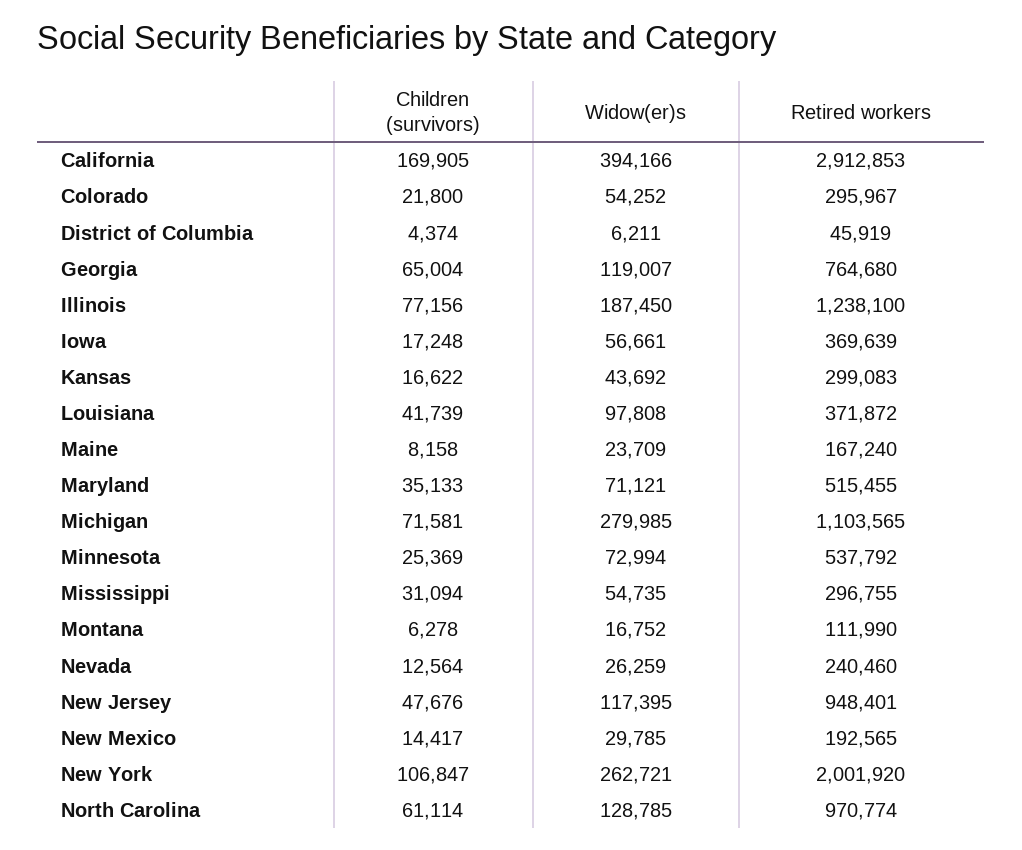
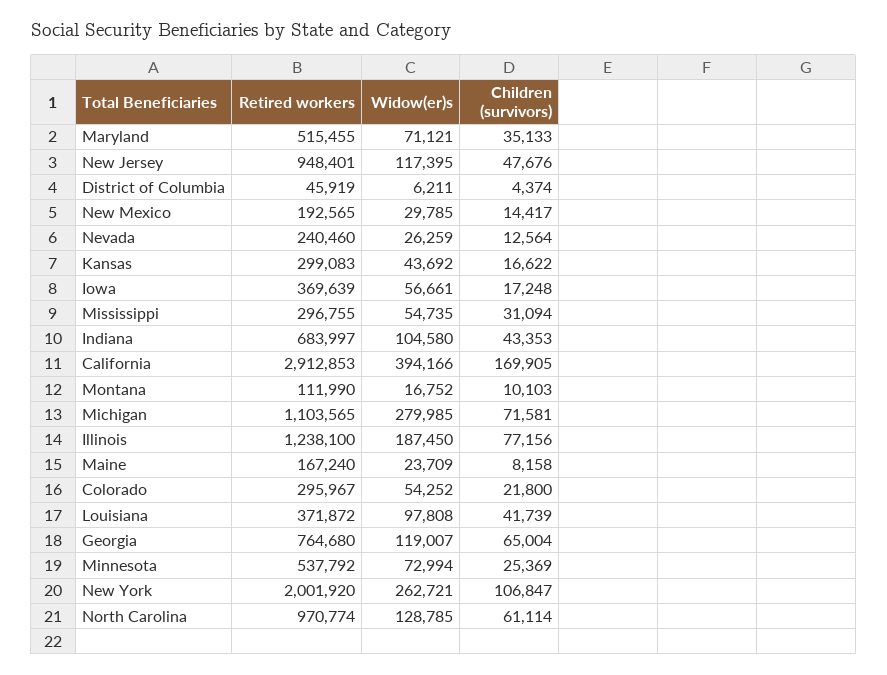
Children (survivors), Montana: 6278 -> 10103
Retired workers, Indiana: none -> 683997
Widow(er)s, Indiana: none -> 104580
Children (survivors), Indiana: none -> 43353

